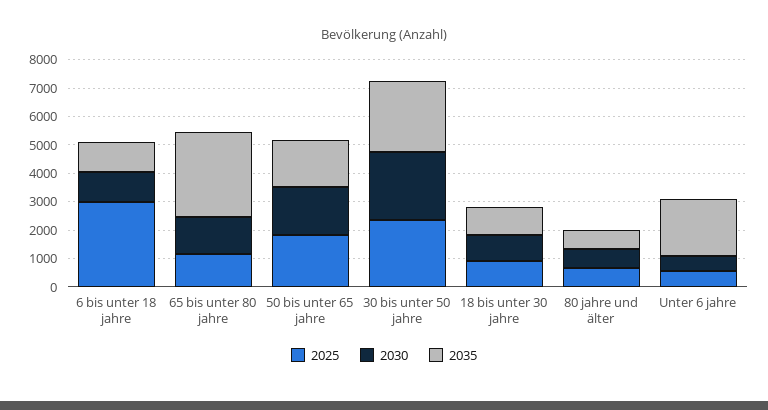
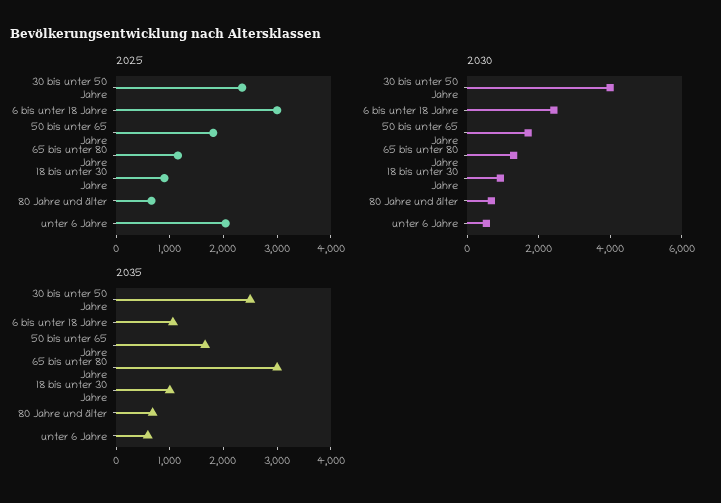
2030, 6 bis unter 18 jahre: 1000 -> 2500
2030, 30 bis unter 50 jahre: 2500 -> 4000
2025, Unter 6 jahre: 500 -> 2000
2035, Unter 6 jahre: 2000 -> 600

